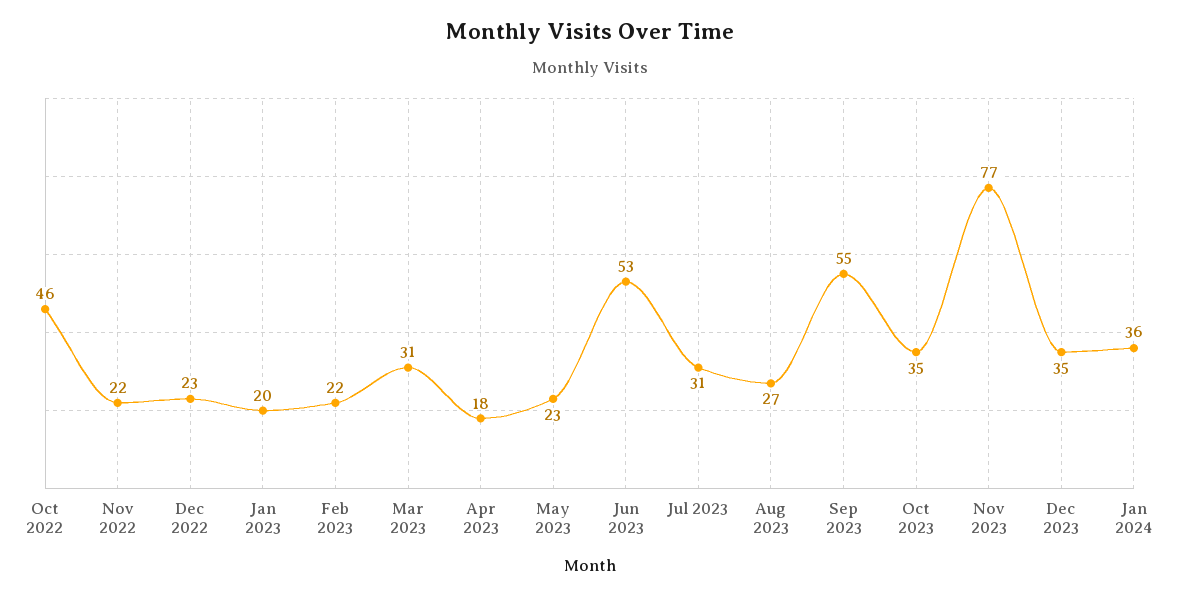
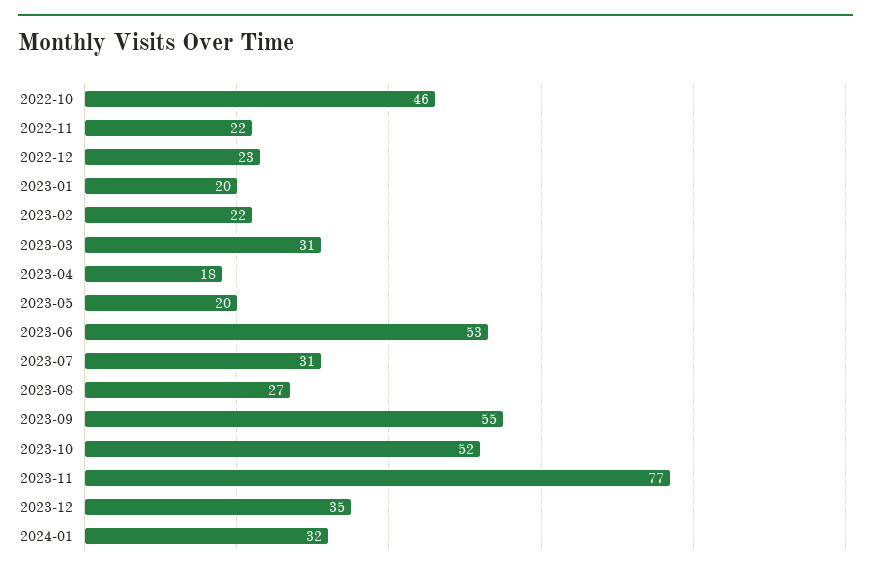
May 2023: 23 -> 20
Oct 2023: 35 -> 52
Jan 2024: 36 -> 32

